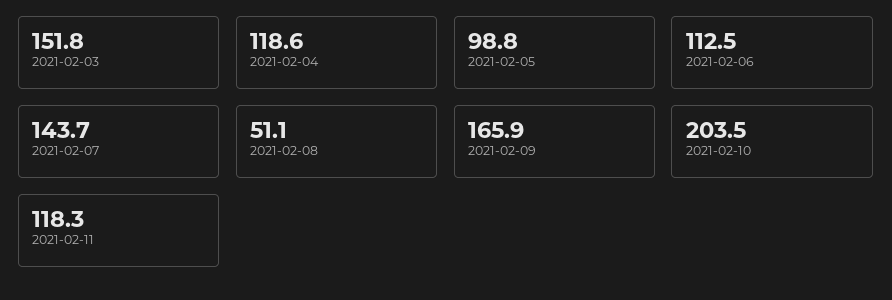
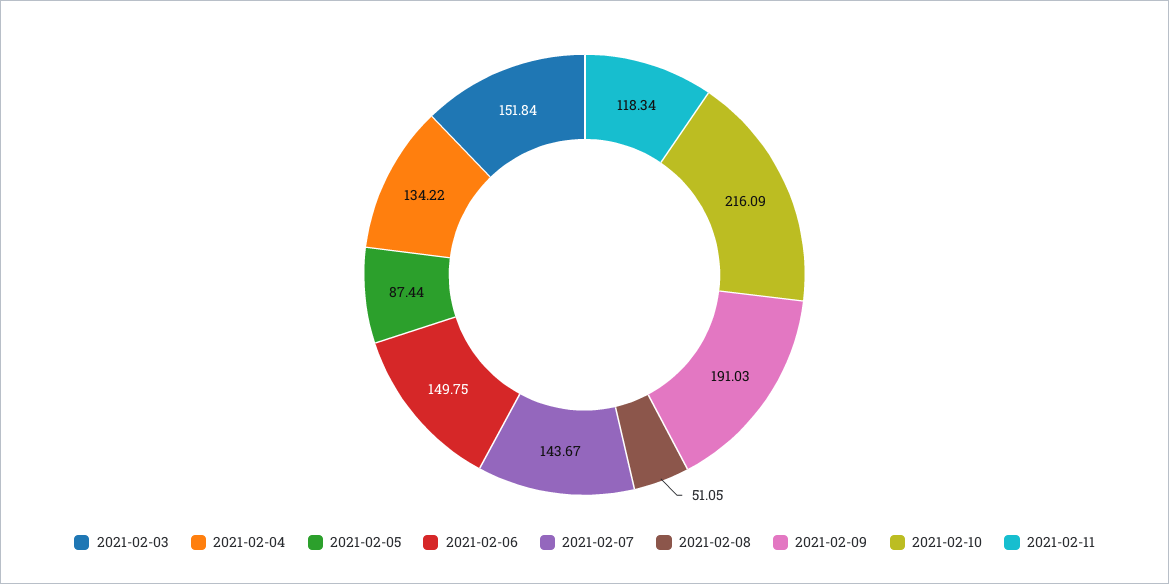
2021-02-04: 118.6 -> 134.22
2021-02-05: 98.8 -> 87.44
2021-02-06: 112.5 -> 149.75
2021-02-09: 165.9 -> 191.03
2021-02-10: 203.5 -> 216.09

